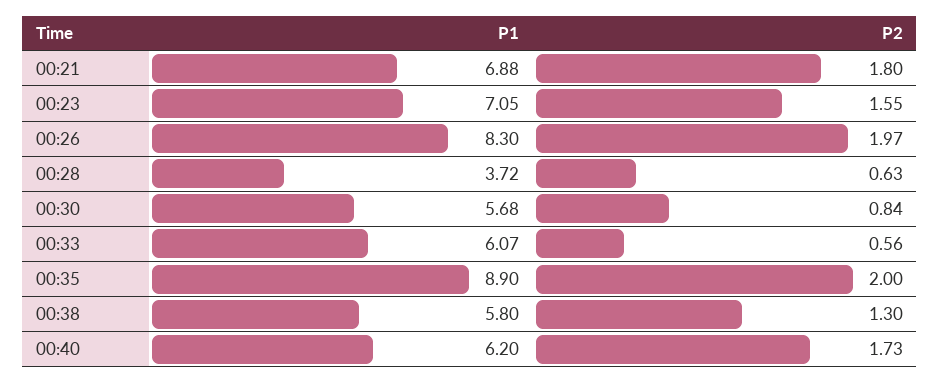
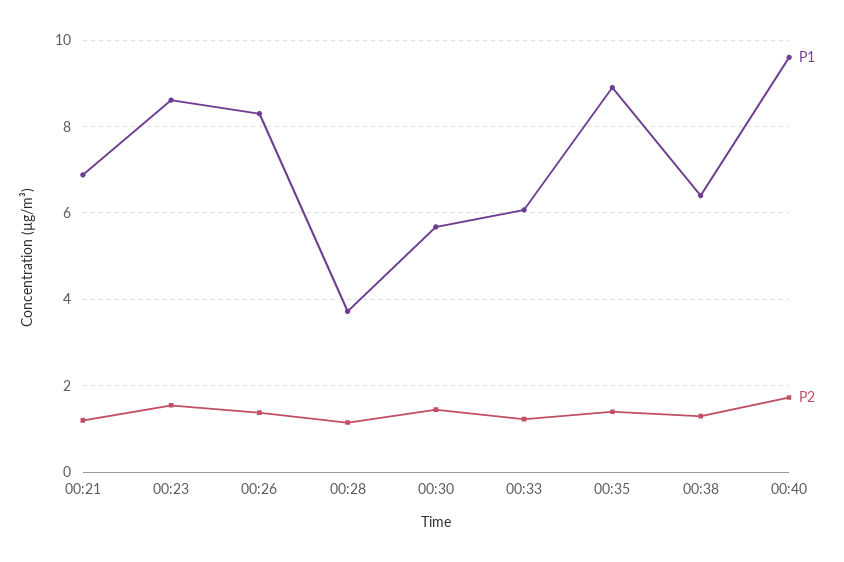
P2, 00:21: 1.8 -> 1.2
P1, 00:23: 7.05 -> 8.6
P2, 00:26: 1.97 -> 1.4
P2, 00:28: 0.63 -> 1.2
P2, 00:30: 0.84 -> 1.4
P2, 00:33: 0.56 -> 1.2
P2, 00:35: 2 -> 1.4
P1, 00:38: 5.8 -> 6.4
P1, 00:40: 6.2 -> 9.6

